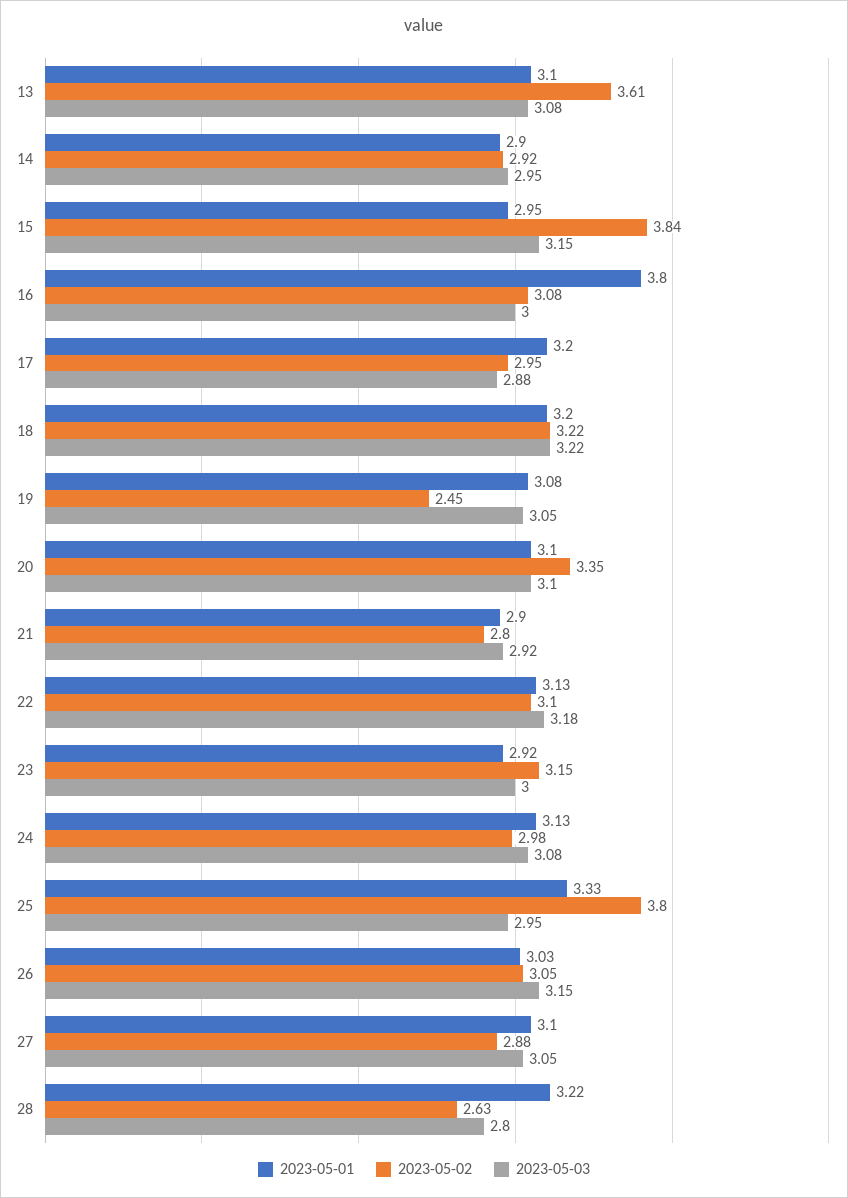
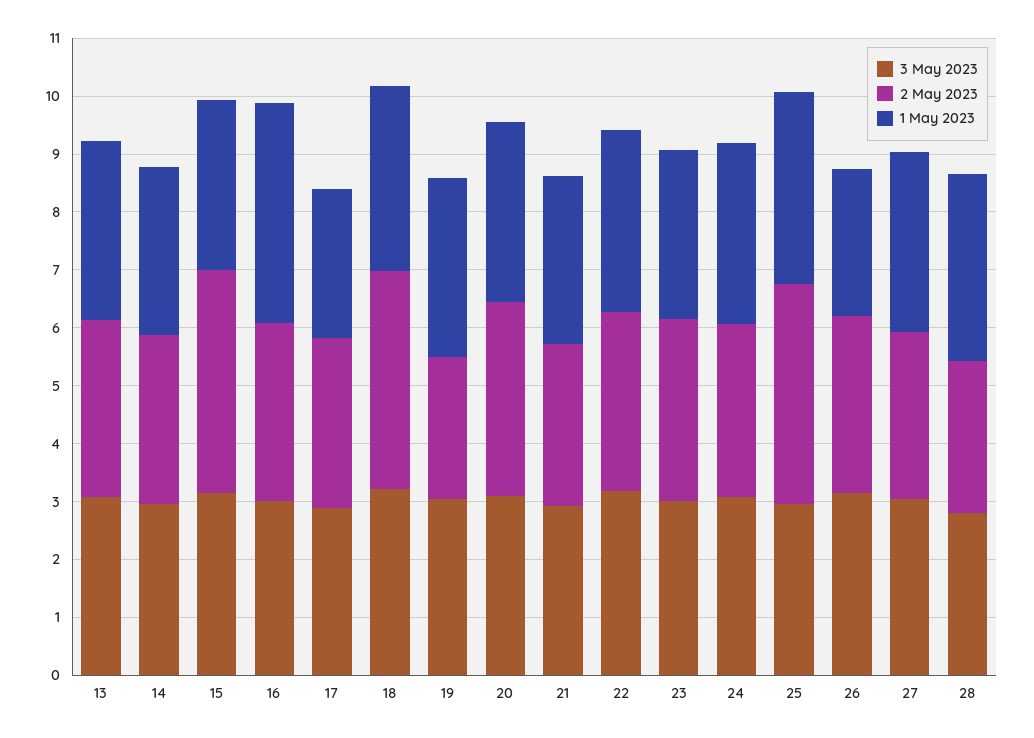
2023-05-02, 13: 3.61 -> 3
2023-05-01, 17: 3.2 -> 2.6
2023-05-02, 18: 3.22 -> 3.8
2023-05-01, 26: 3.03 -> 2.6

